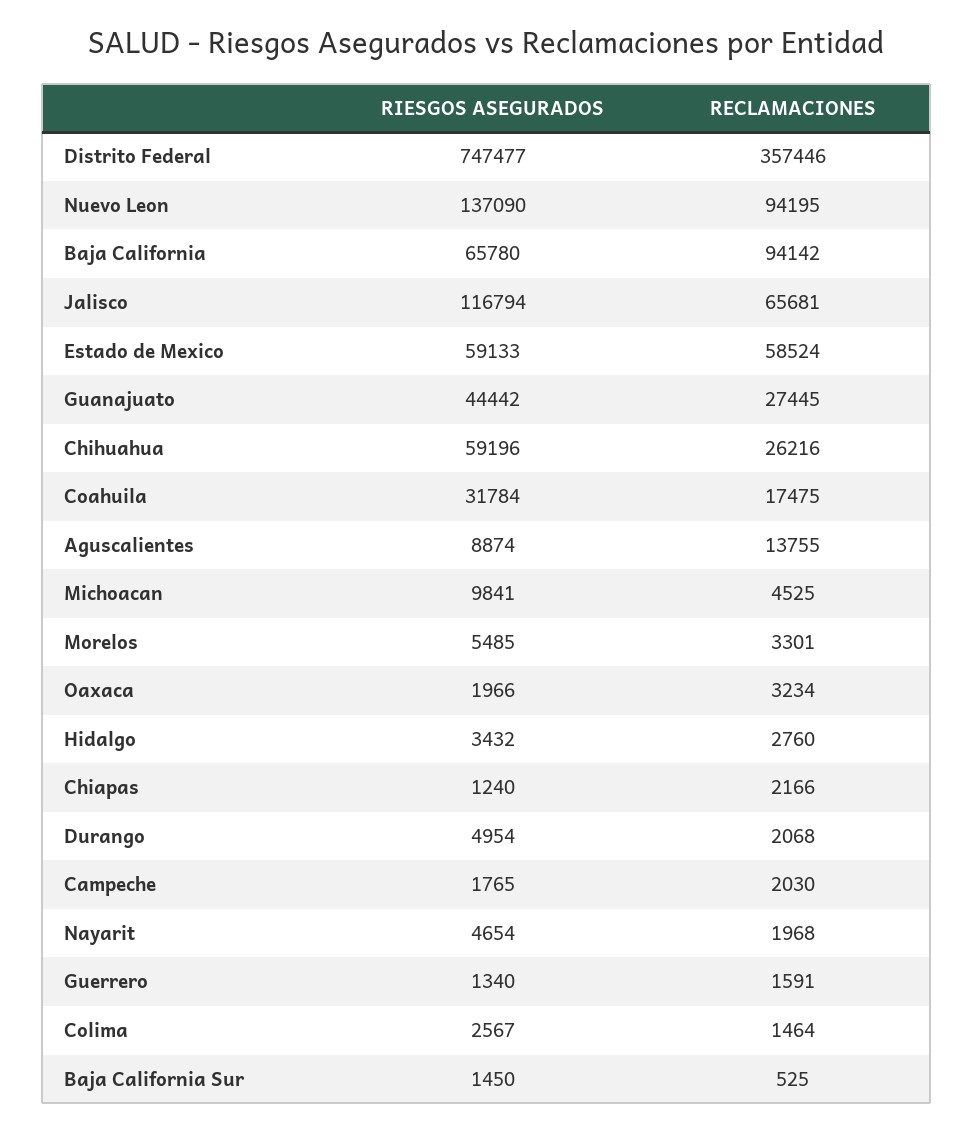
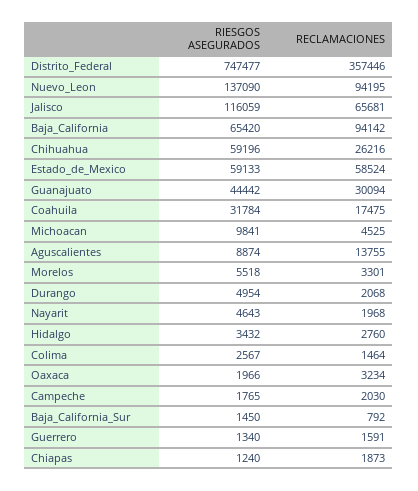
RIESGOS ASEGURADOS, Baja California: 65780 -> 65420
RIESGOS ASEGURADOS, Jalisco: 116794 -> 116059
RECLAMACIONES, Guanajuato: 27445 -> 30094
RIESGOS ASEGURADOS, Morelos: 5485 -> 5518
RECLAMACIONES, Chiapas: 2166 -> 1873
RIESGOS ASEGURADOS, Nayarit: 4654 -> 4643
RECLAMACIONES, Baja California Sur: 525 -> 792

